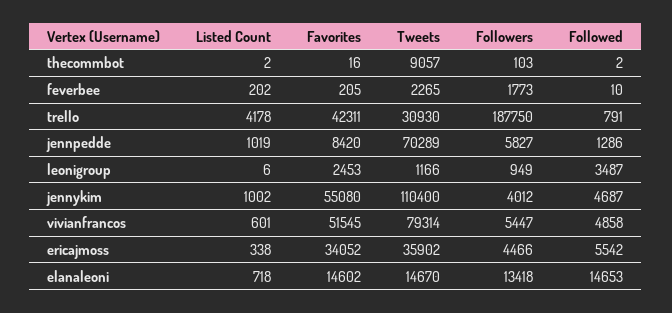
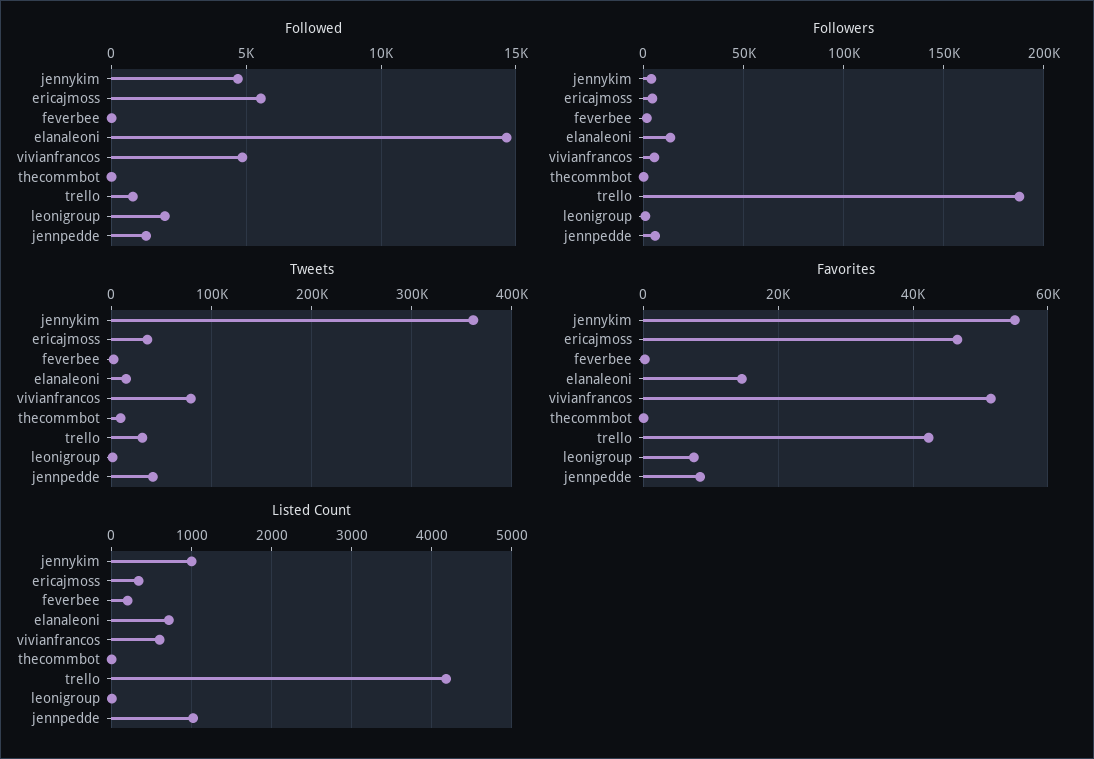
Tweets, jennpedde: 70289 -> 40000
Favorites, leonigroup: 2453 -> 8000
Followed, leonigroup: 3487 -> 2000
Tweets, jennykim: 110400 -> 360000
Favorites, ericajmoss: 34052 -> 46000

